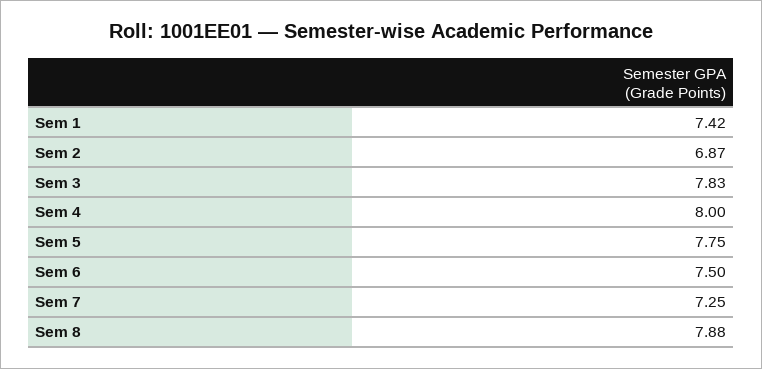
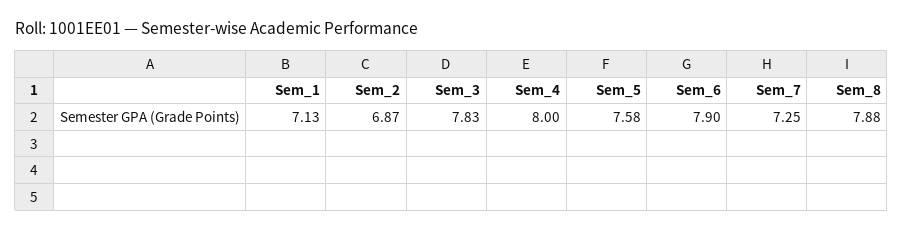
Sem 1: 7.42 -> 7.13
Sem 5: 7.75 -> 7.58
Sem 6: 7.5 -> 7.9

